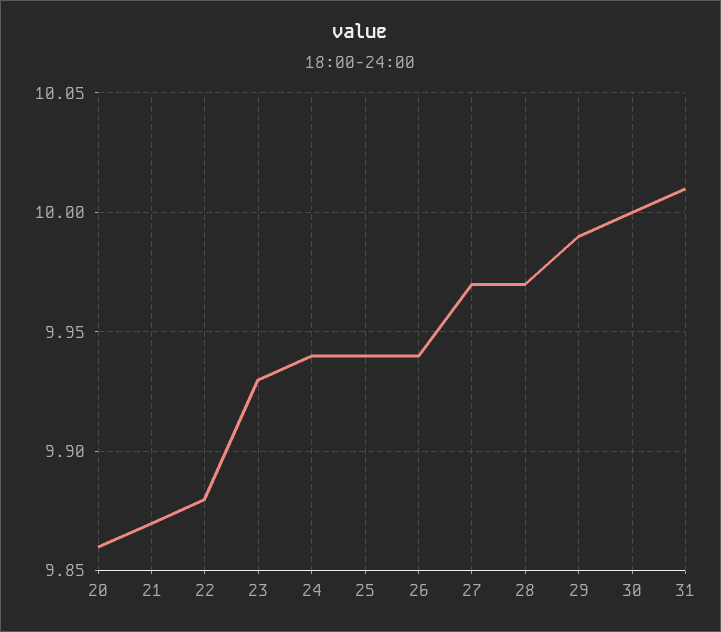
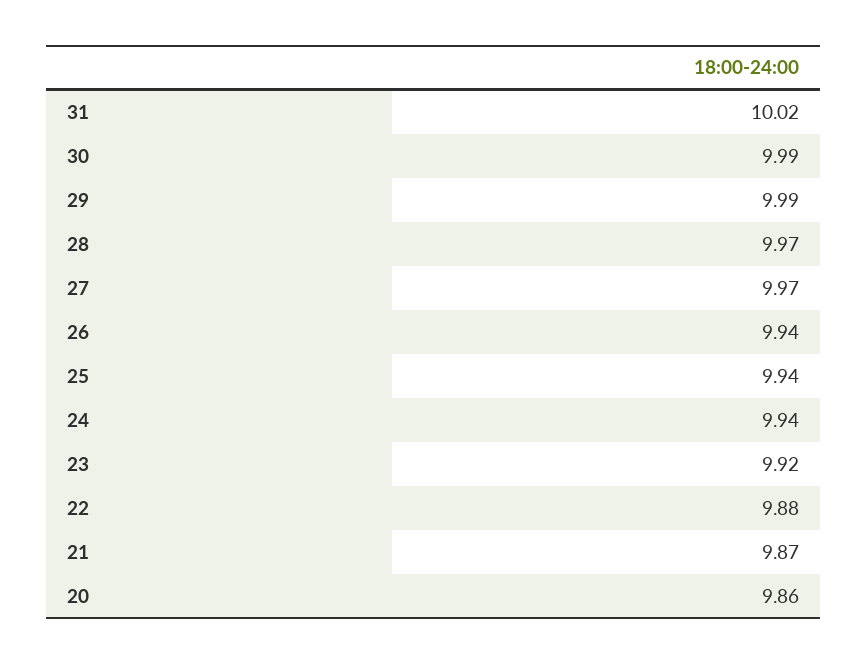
23: 9.93 -> 9.92
30: 10 -> 9.99
31: 10.01 -> 10.02

